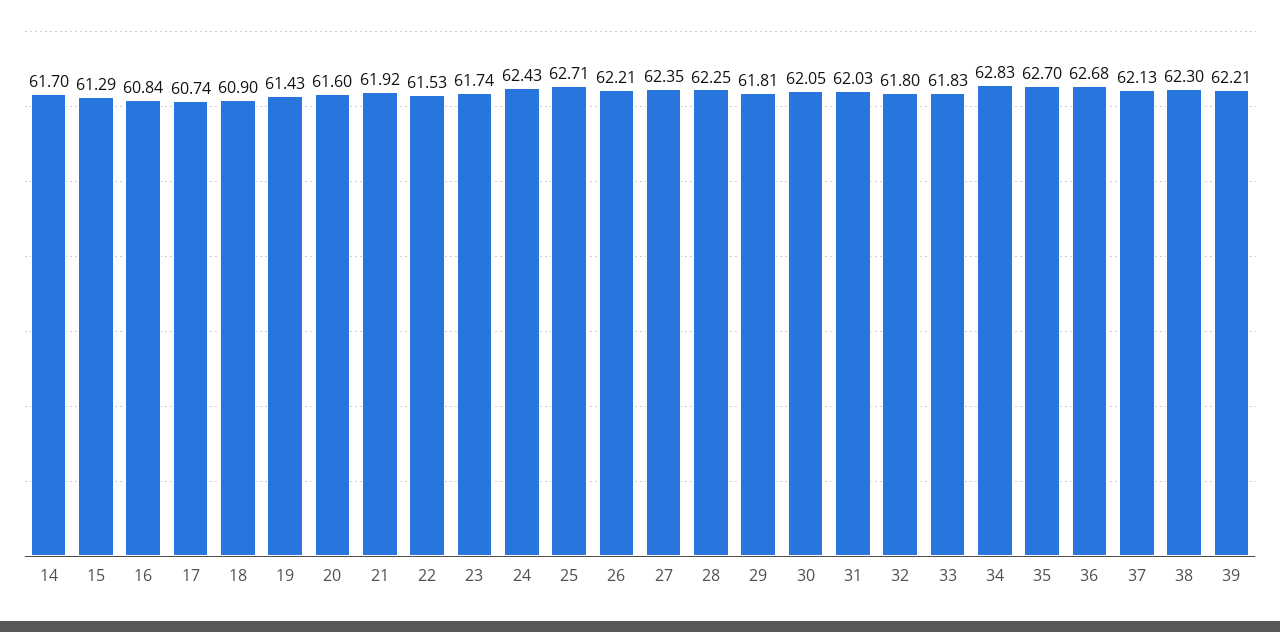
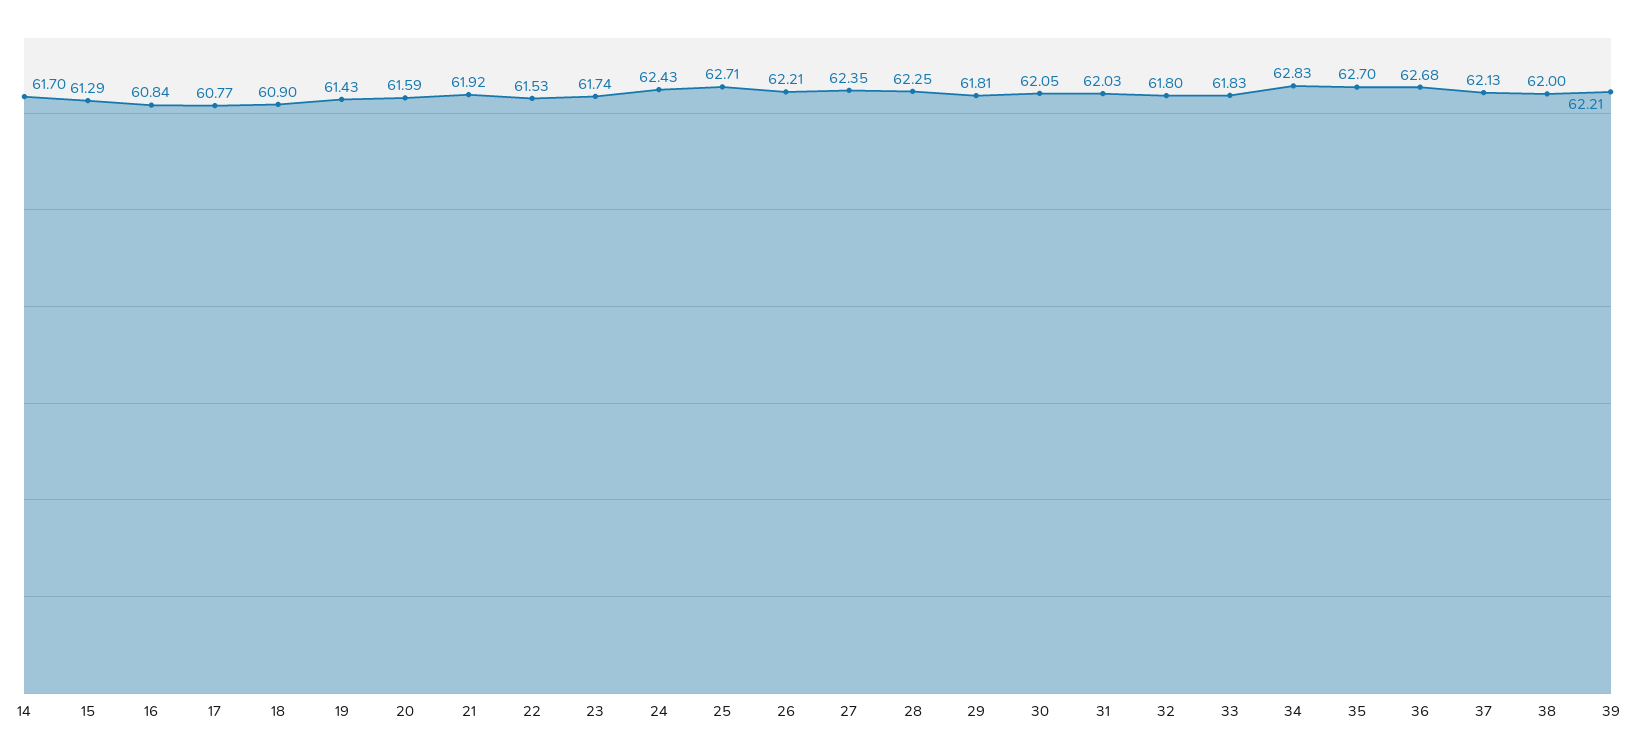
17: 60.74 -> 60.77
20: 61.6 -> 61.59
38: 62.3 -> 62

